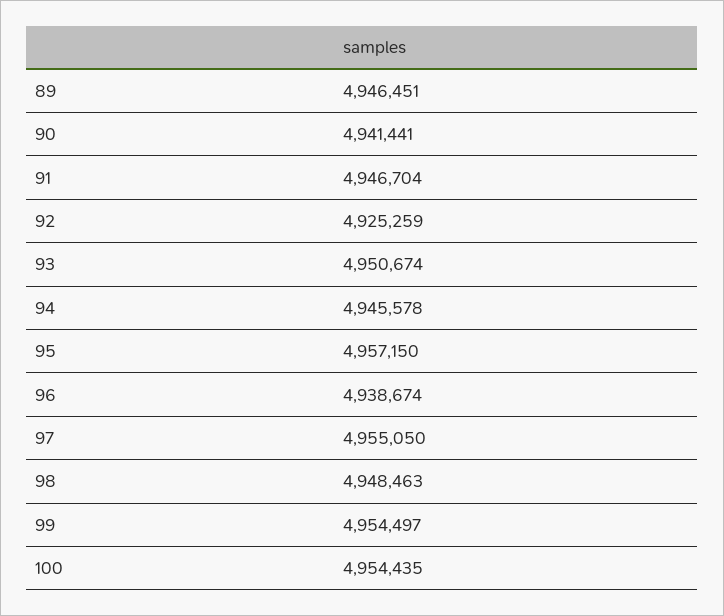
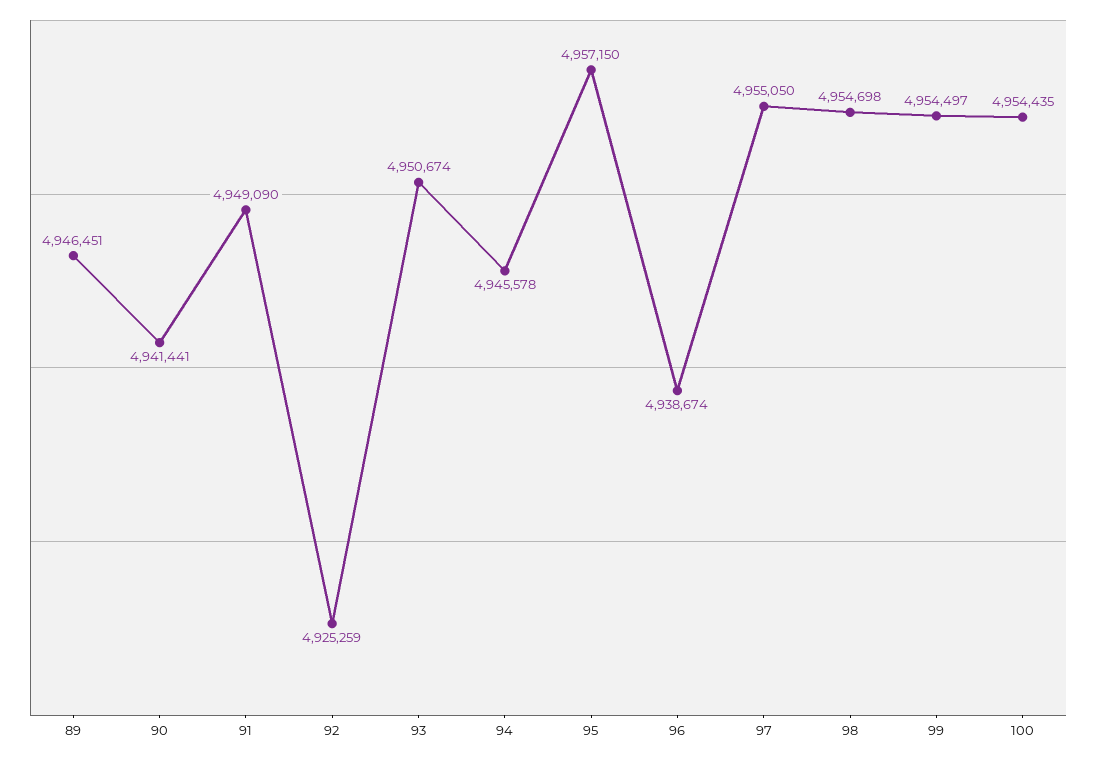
91: 4946704 -> 4949090
98: 4948463 -> 4954698

